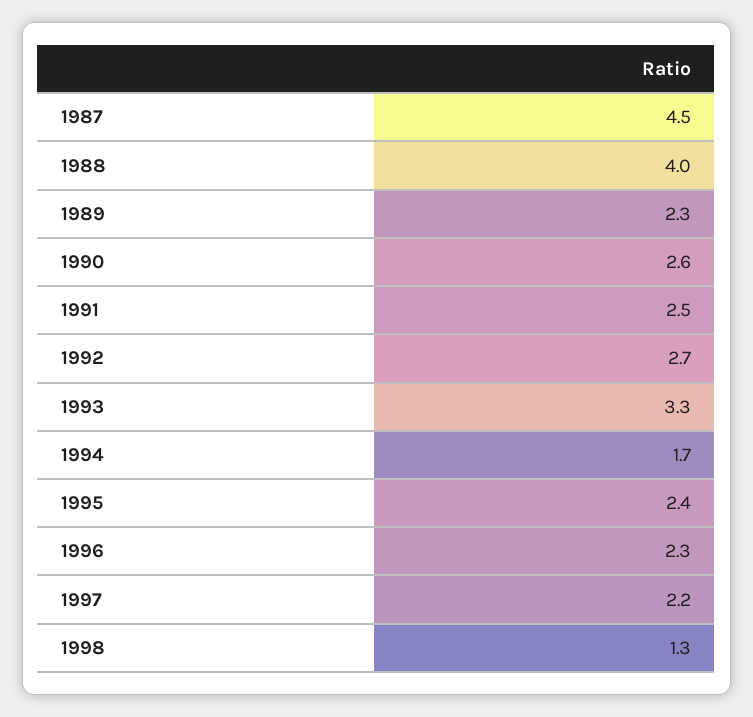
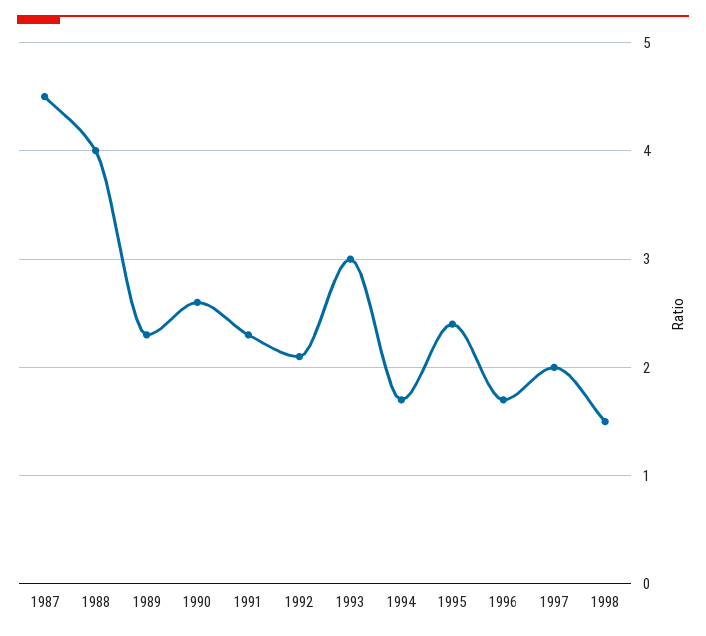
1991: 2.5 -> 2.3
1992: 2.7 -> 2.1
1993: 3.3 -> 3
1996: 2.3 -> 1.7
1997: 2.2 -> 2
1998: 1.3 -> 1.5

